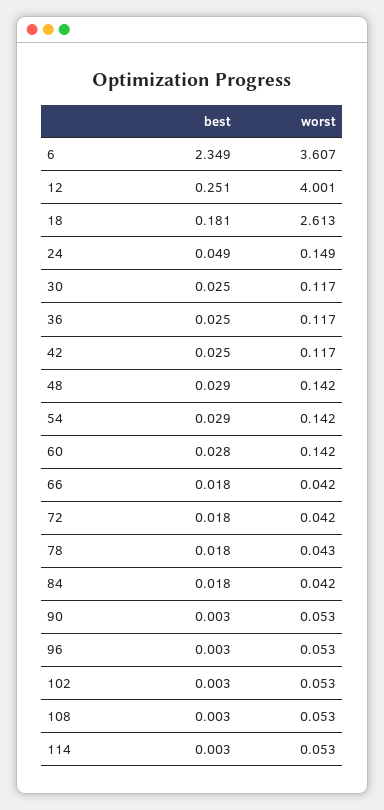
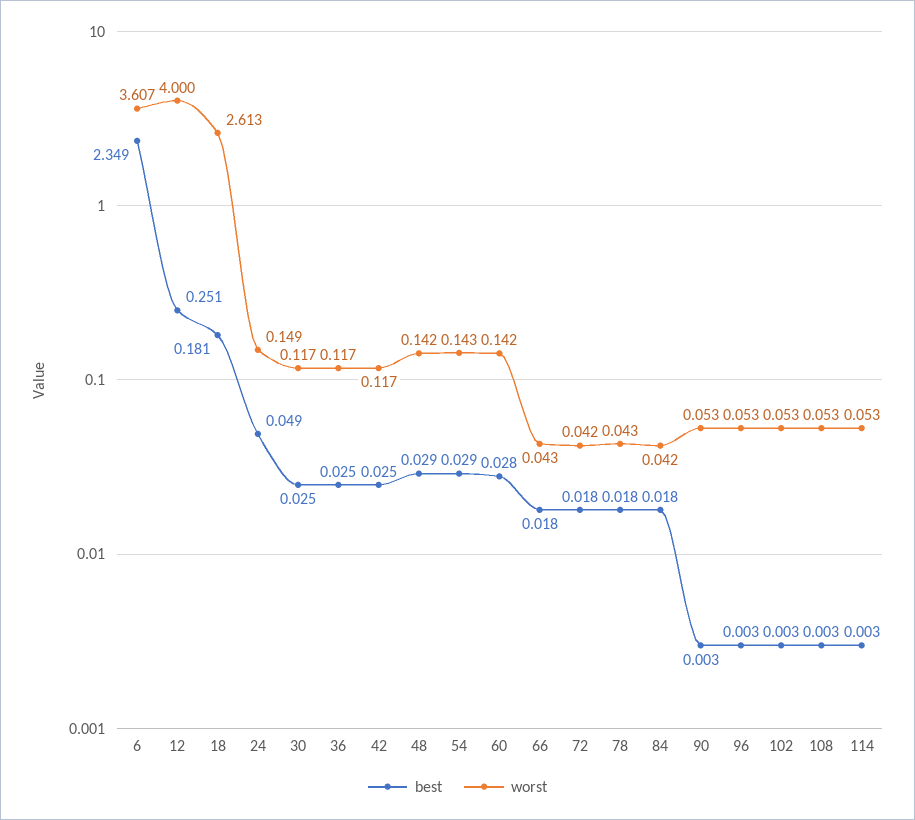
worst, 12: 4.001 -> 4
worst, 54: 0.142 -> 0.143
worst, 66: 0.042 -> 0.043

